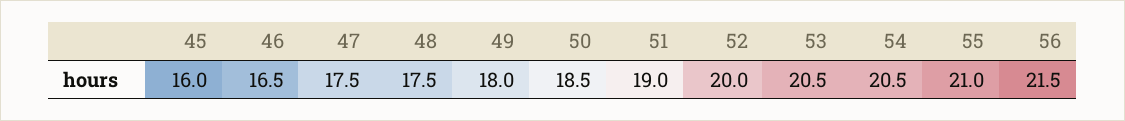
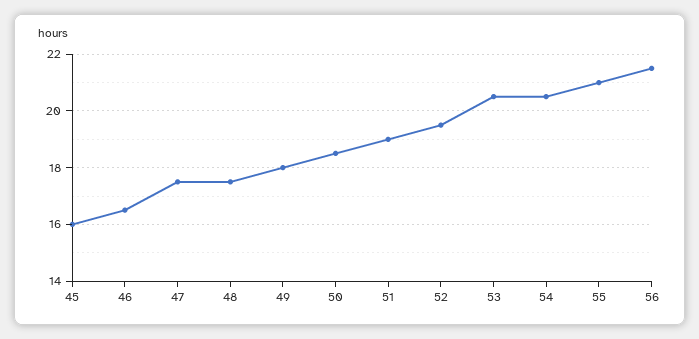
52: 20 -> 19.5

